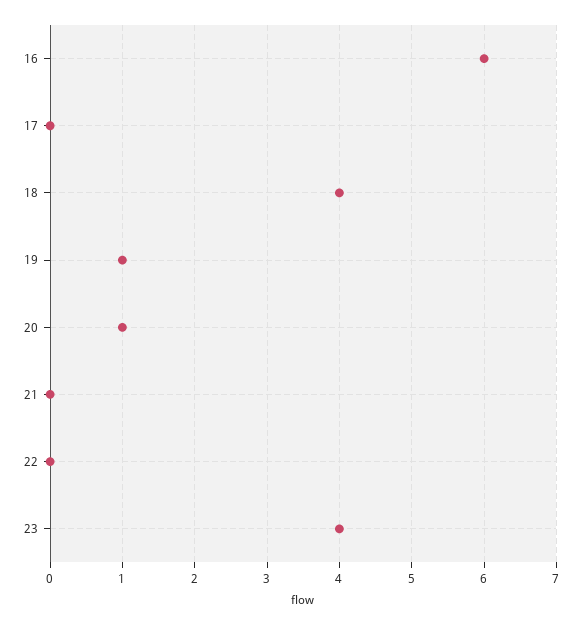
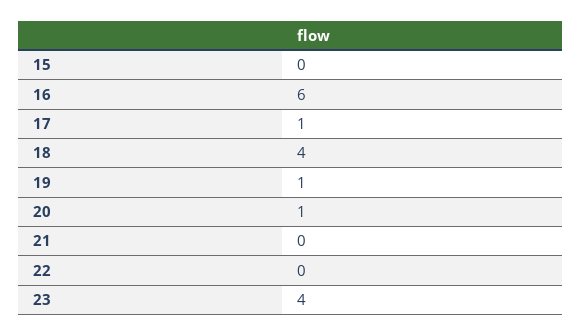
17: 0 -> 1
15: none -> 0

